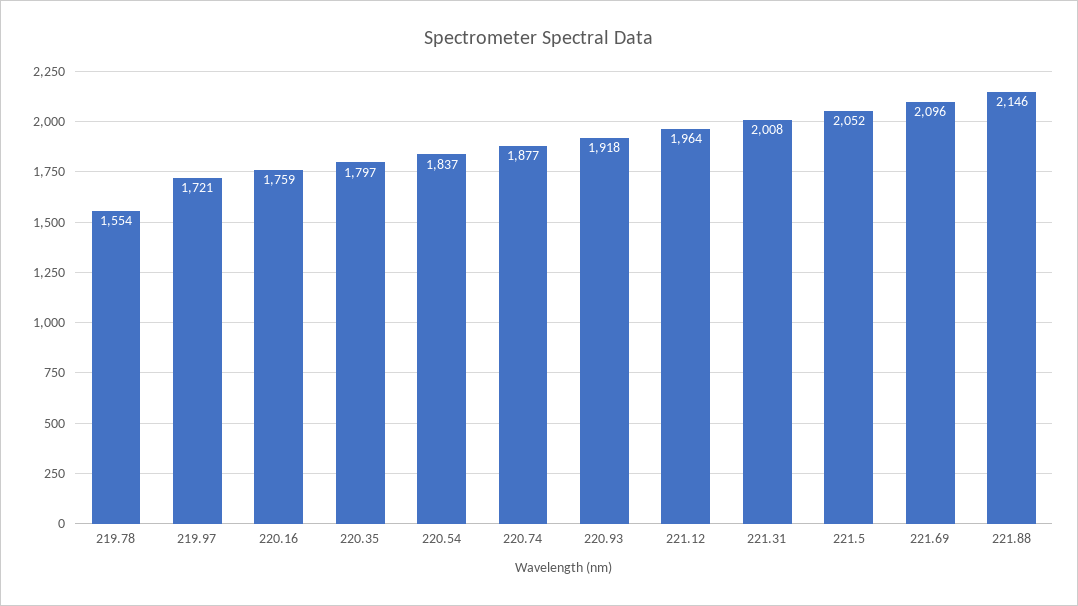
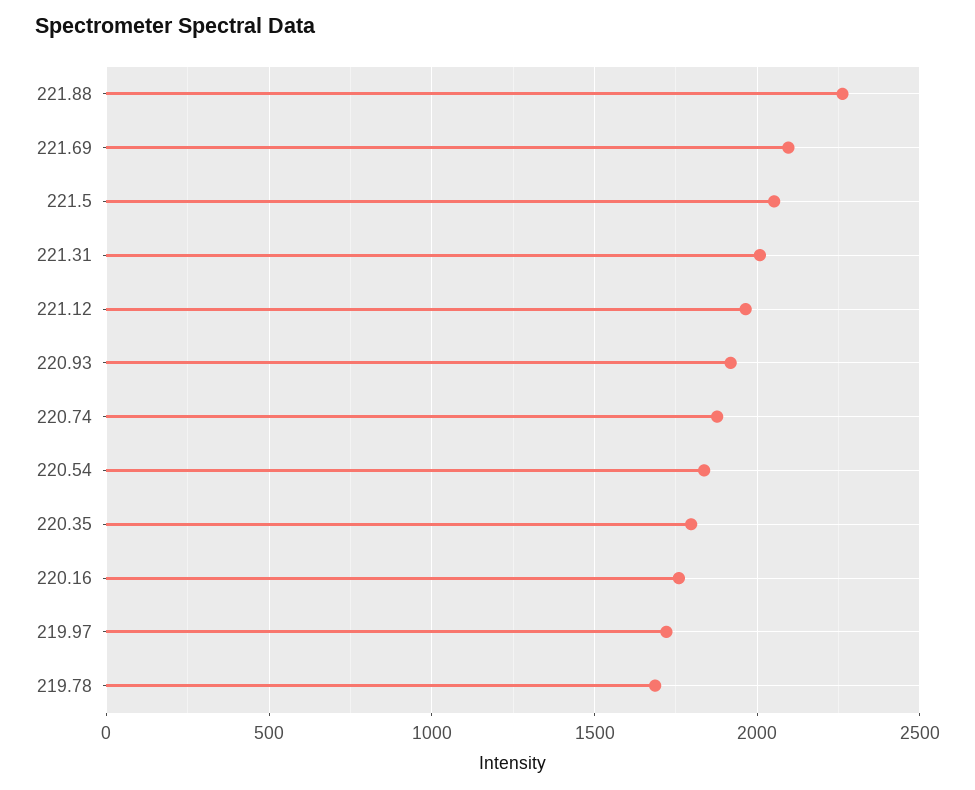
219.78: 1554 -> 1700
221.88: 2146 -> 2250

